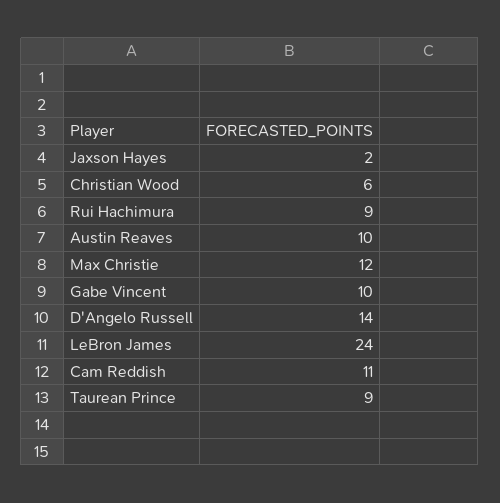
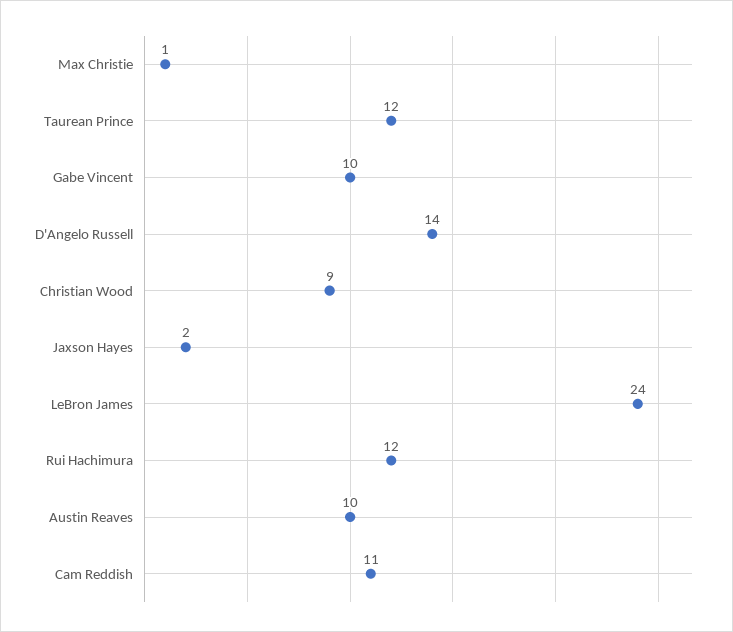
Christian Wood: 6 -> 9
Rui Hachimura: 9 -> 12
Max Christie: 12 -> 1
Taurean Prince: 9 -> 12

